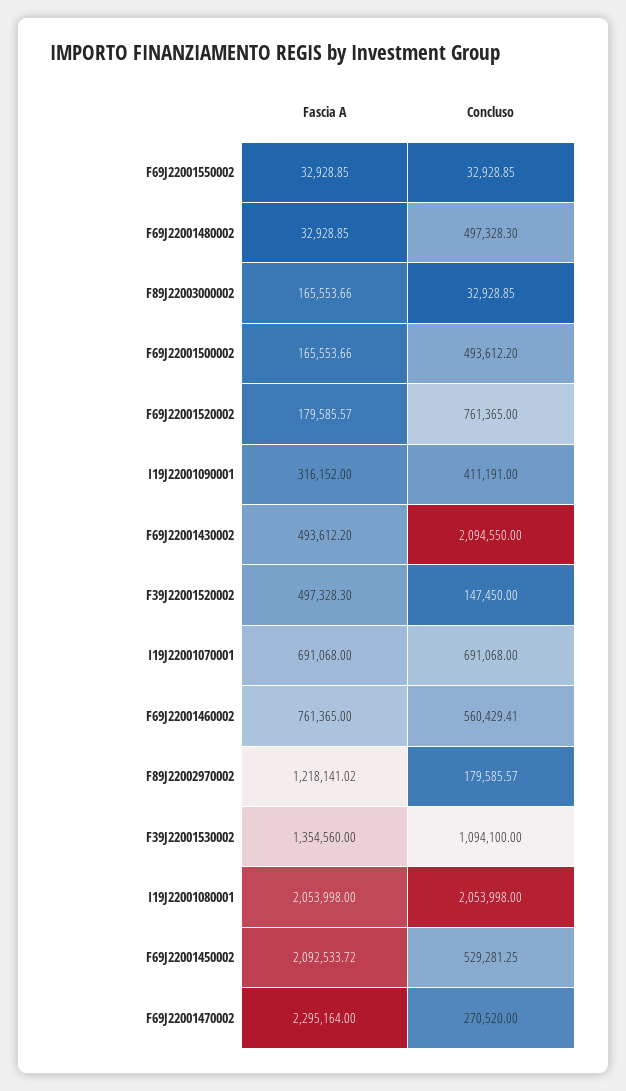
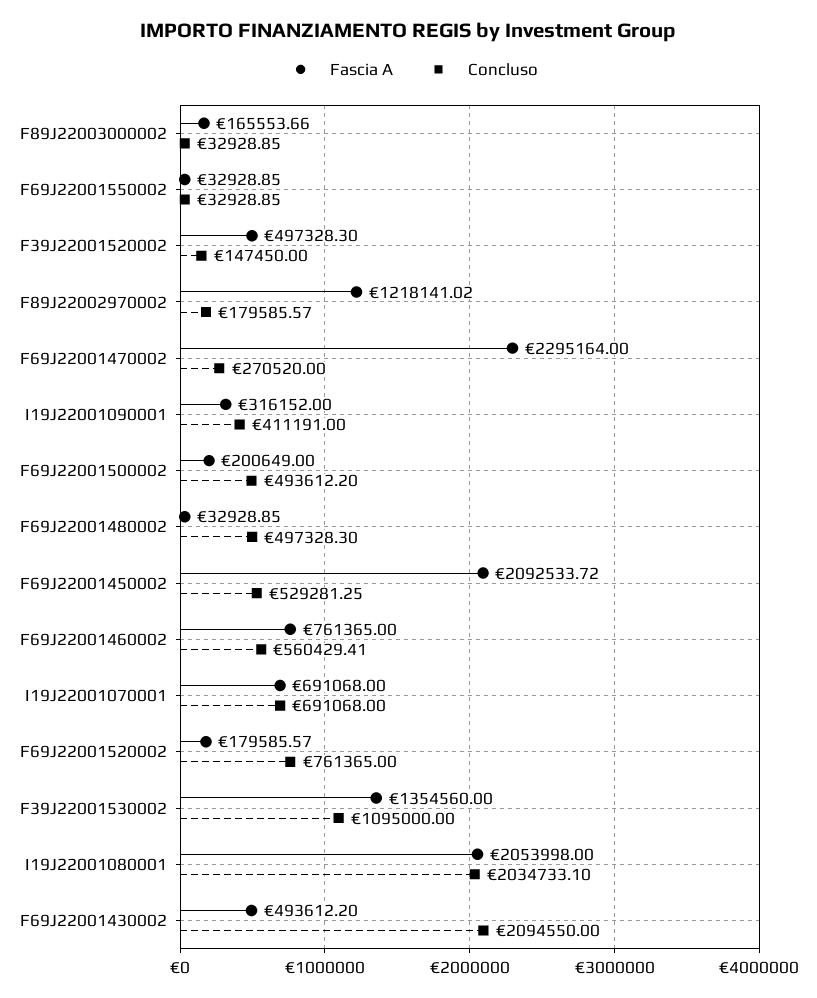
Fascia A, F69J22001500002: 165553.66 -> 200649
Concluso, F39J22001530002: 1094100 -> 1095000
Concluso, I19J22001080001: 2053998 -> 2034733.1

